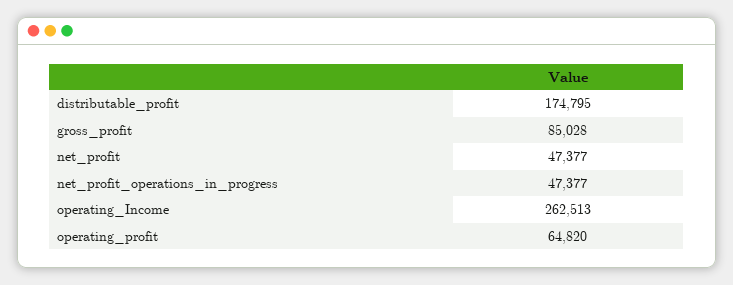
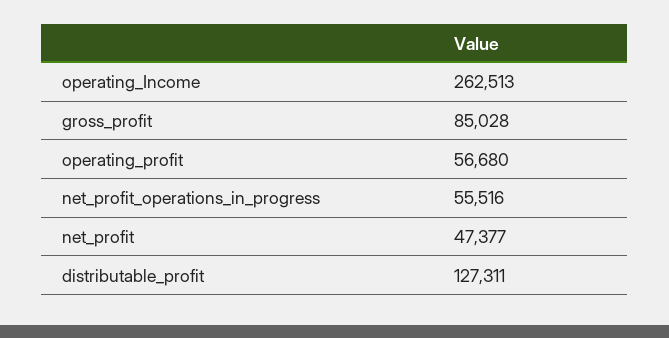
distributable_profit: 174795 -> 127311
net_profit_operations_in_progress: 47377 -> 55516
operating_profit: 64820 -> 56680

